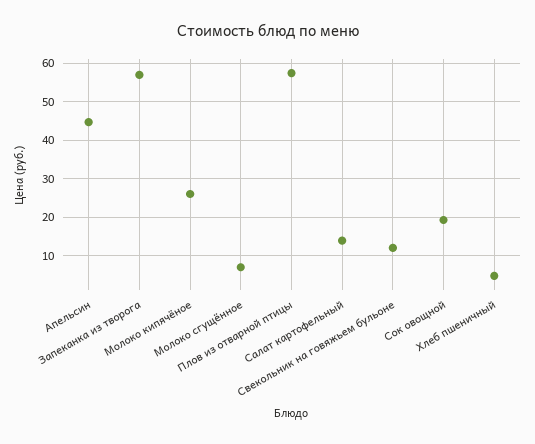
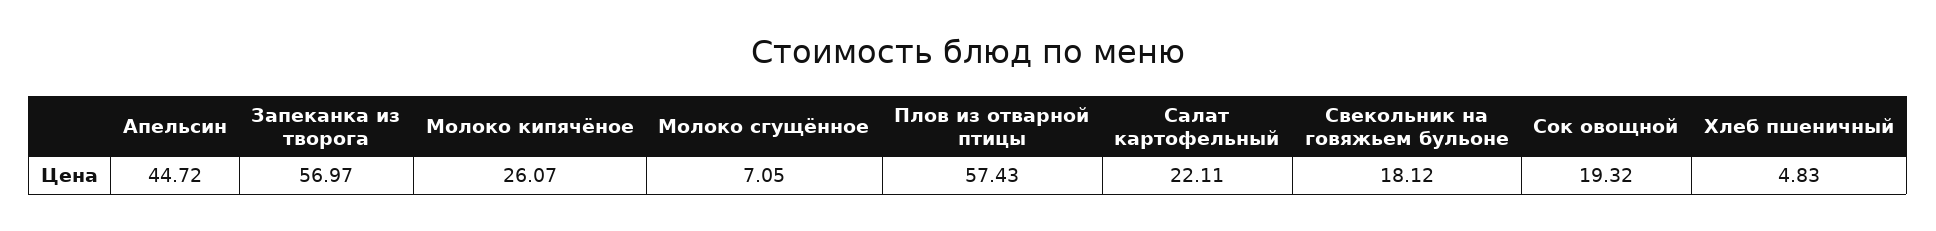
Салат картофельный: 14 -> 22.11
Свекольник на говяжьем бульоне: 12 -> 18.12

